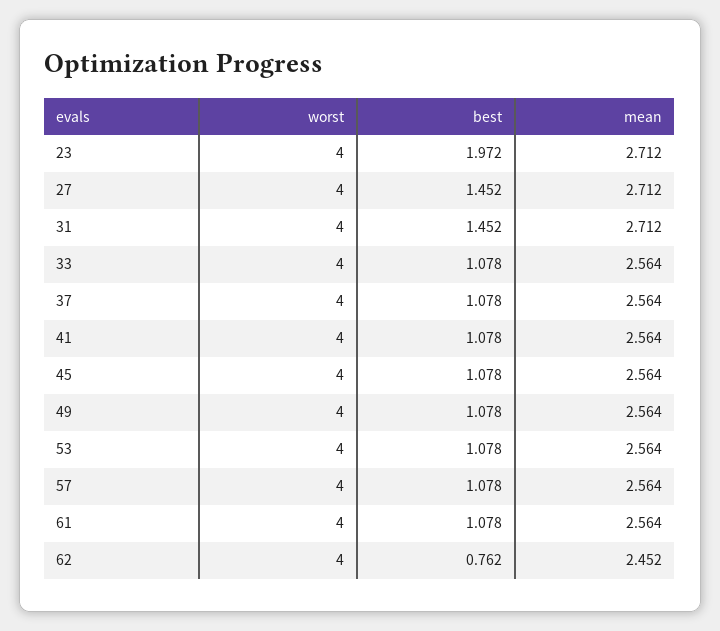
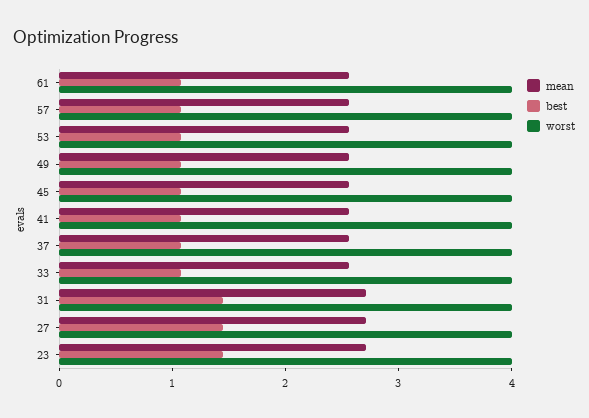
best, 23: 1.972 -> 1.4
worst, 62: 4 -> none
best, 62: 0.762 -> none
mean, 62: 2.452 -> none

